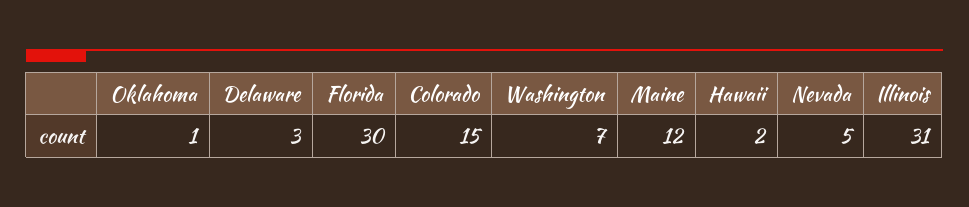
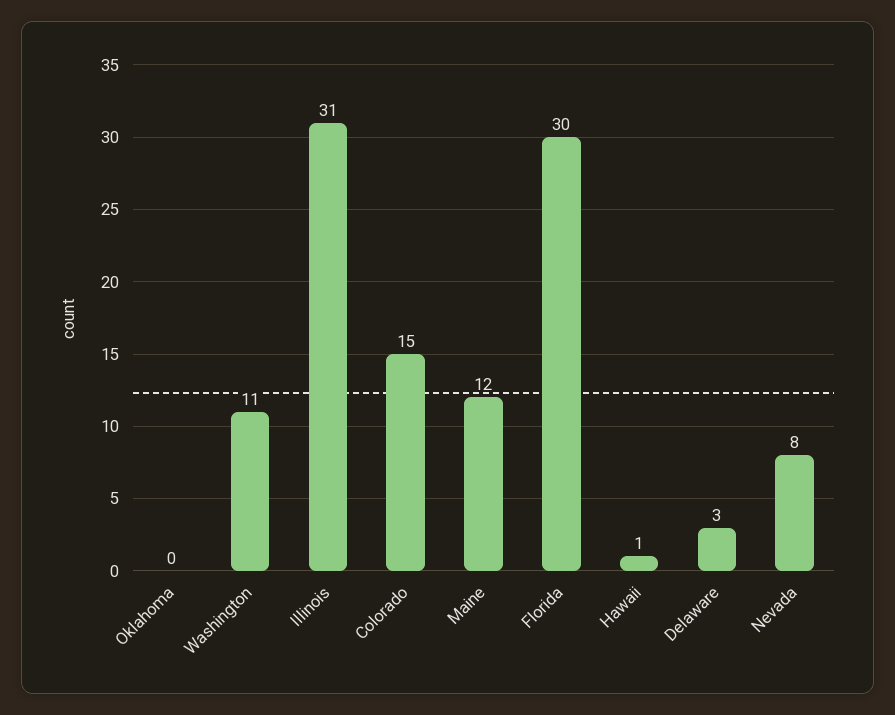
Oklahoma: 1 -> 0
Washington: 7 -> 11
Hawaii: 2 -> 1
Nevada: 5 -> 8

